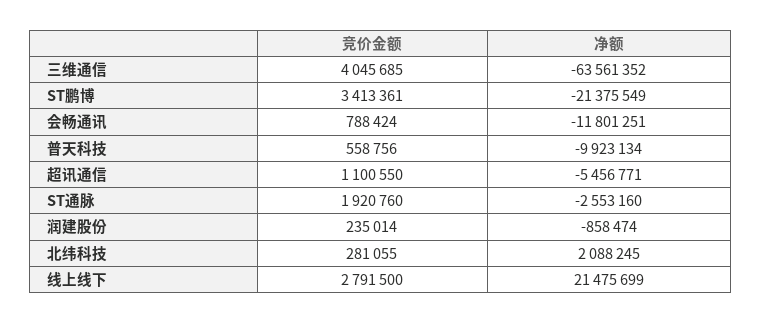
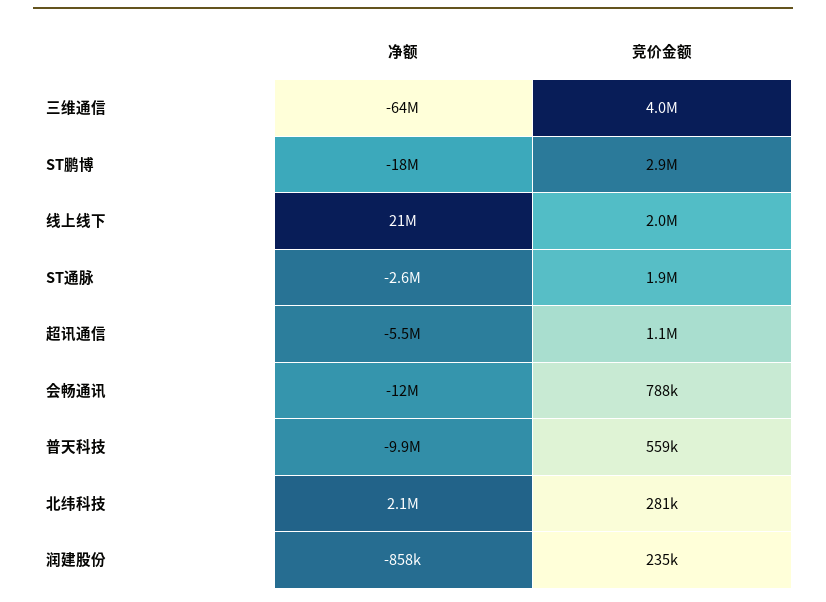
竞价金额, ST鹏博: 3413361 -> 2900000
净额, ST鹏博: -21375549 -> -18000000
竞价金额, 线上线下: 2791500 -> 2000000

